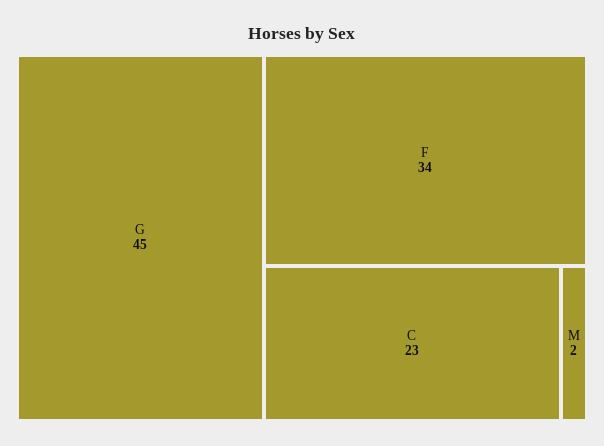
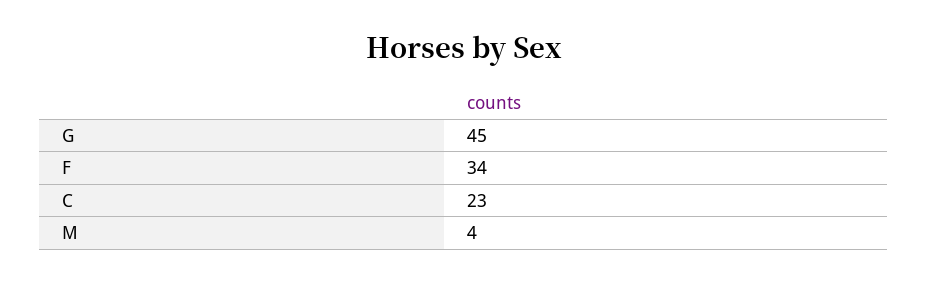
M: 2 -> 4

